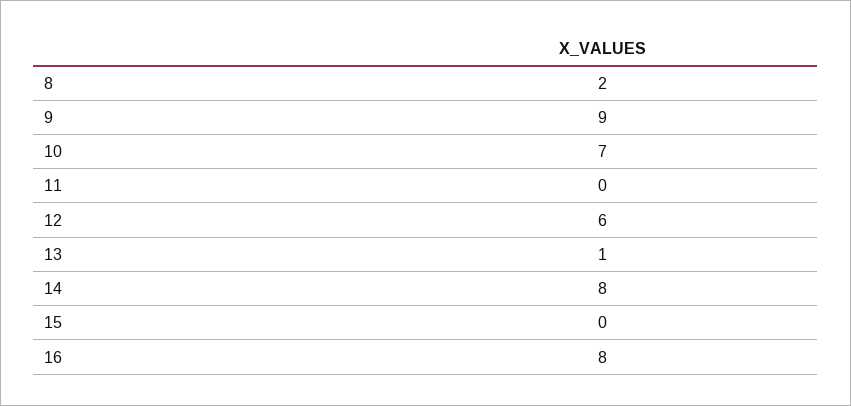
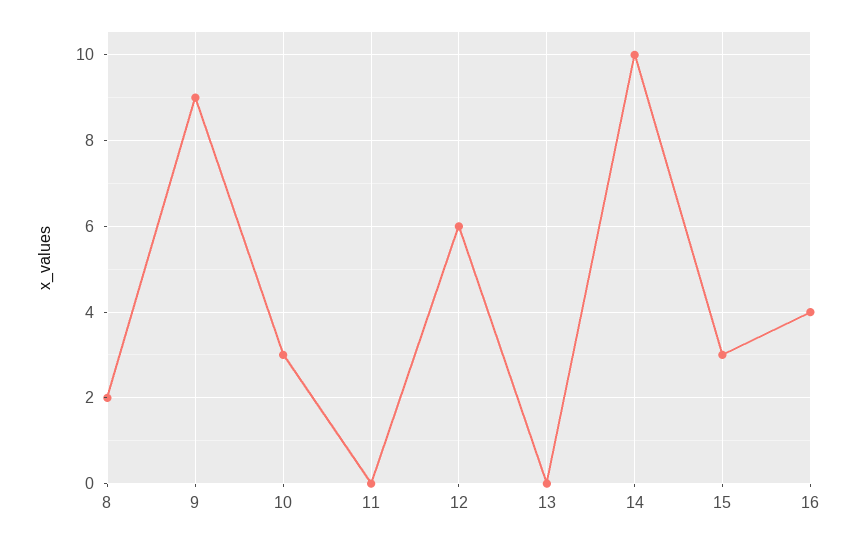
10: 7 -> 3
13: 1 -> 0
14: 8 -> 10
15: 0 -> 3
16: 8 -> 4

